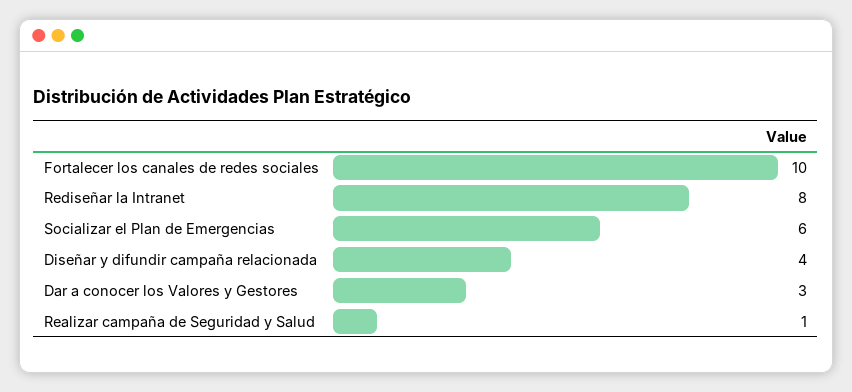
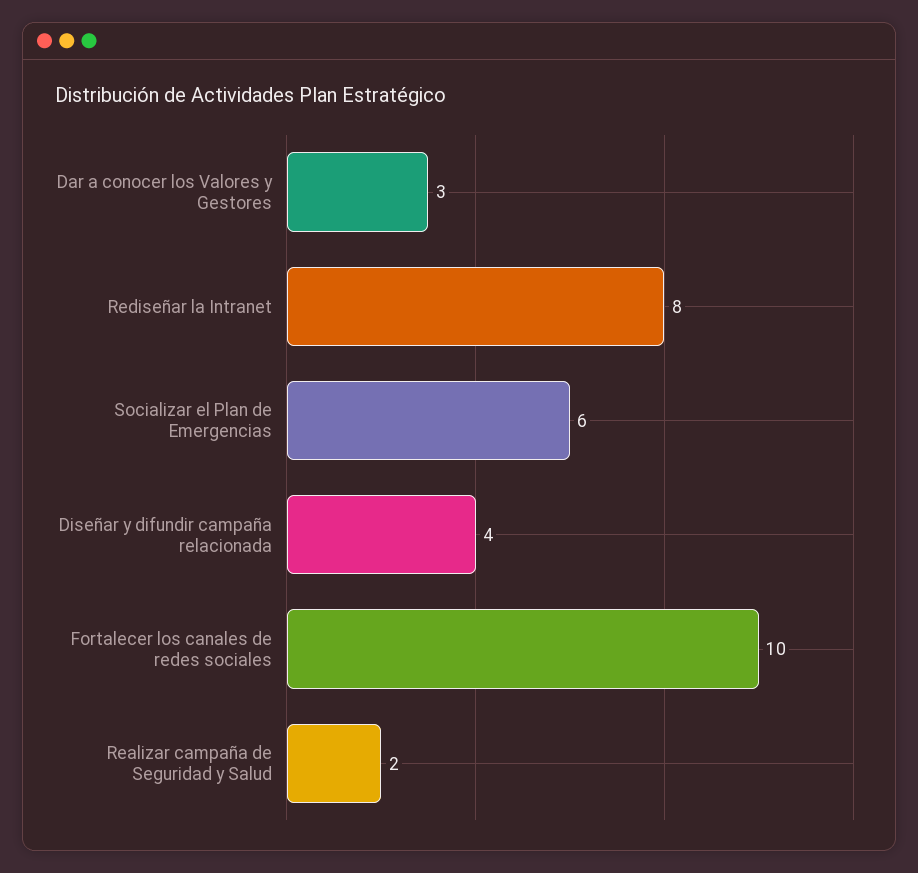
Realizar campaña de Seguridad y Salud: 1 -> 2

